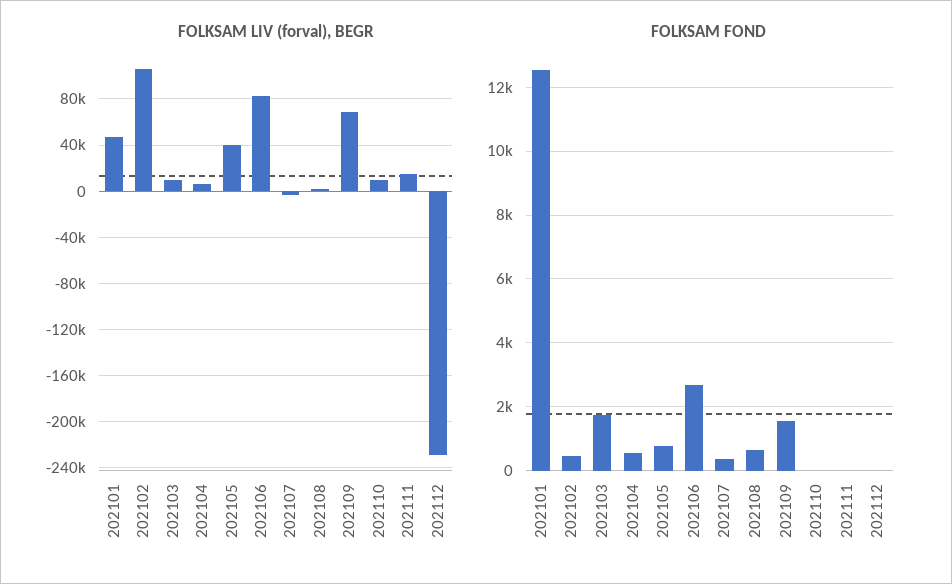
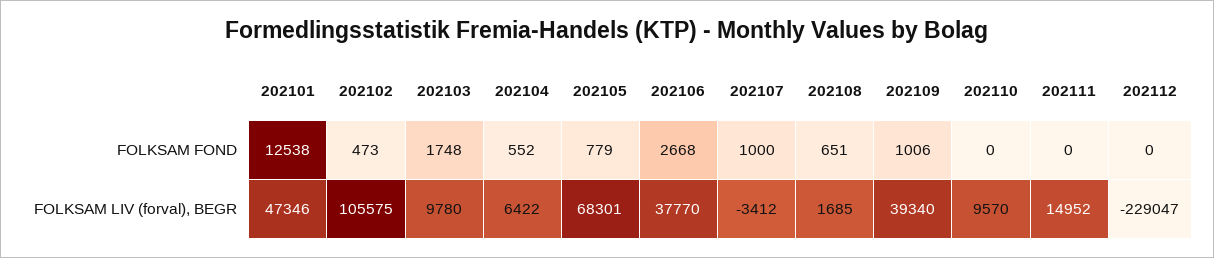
FOLKSAM LIV (forval), BEGR, 202105: 40000 -> 68301
FOLKSAM LIV (forval), BEGR, 202106: 80000 -> 37770
FOLKSAM LIV (forval), BEGR, 202109: 70000 -> 39340
FOLKSAM FOND, 202107: 400 -> 1000
FOLKSAM FOND, 202109: 1600 -> 1006

